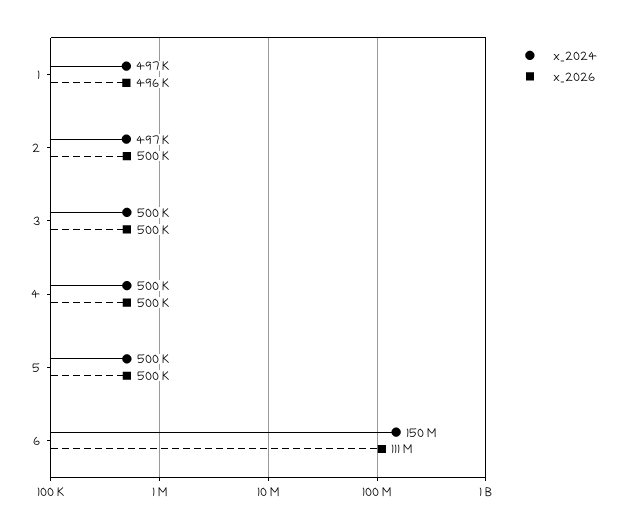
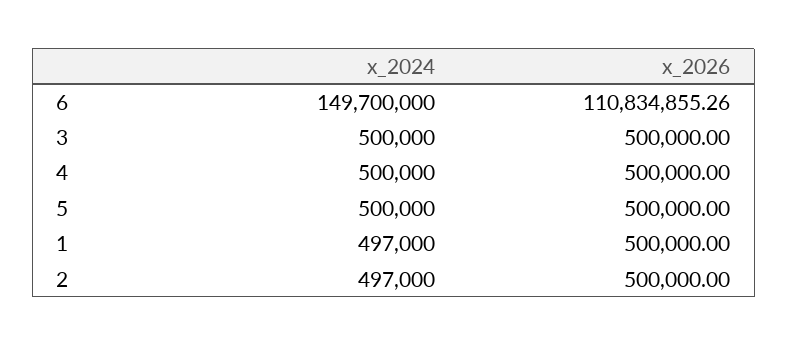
x_2026, 1: 496000 -> 500000

